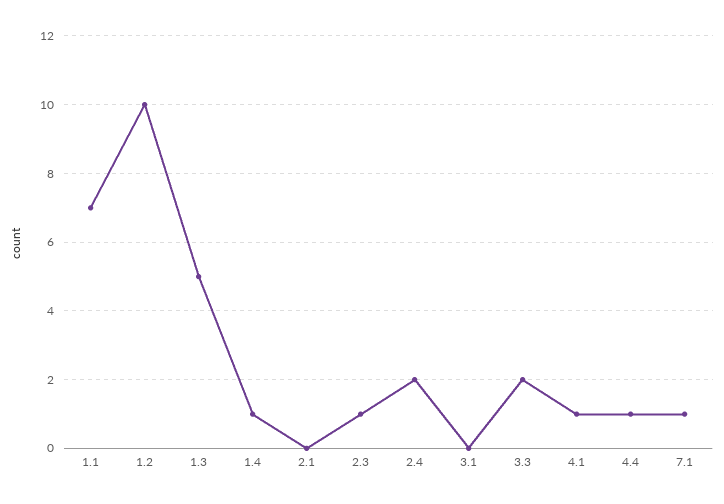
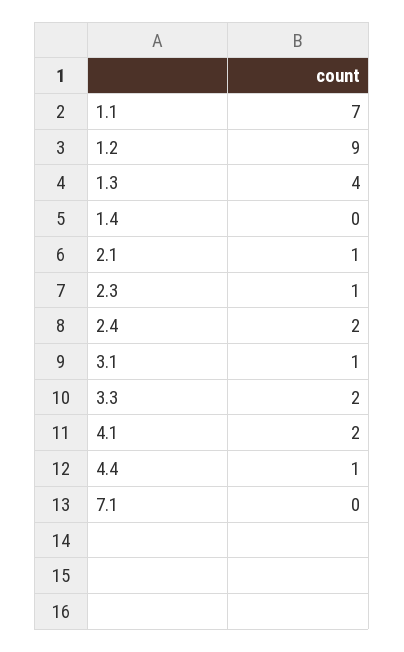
1.2: 10 -> 9
1.3: 5 -> 4
1.4: 1 -> 0
2.1: 0 -> 1
3.1: 0 -> 1
4.1: 1 -> 2
7.1: 1 -> 0

